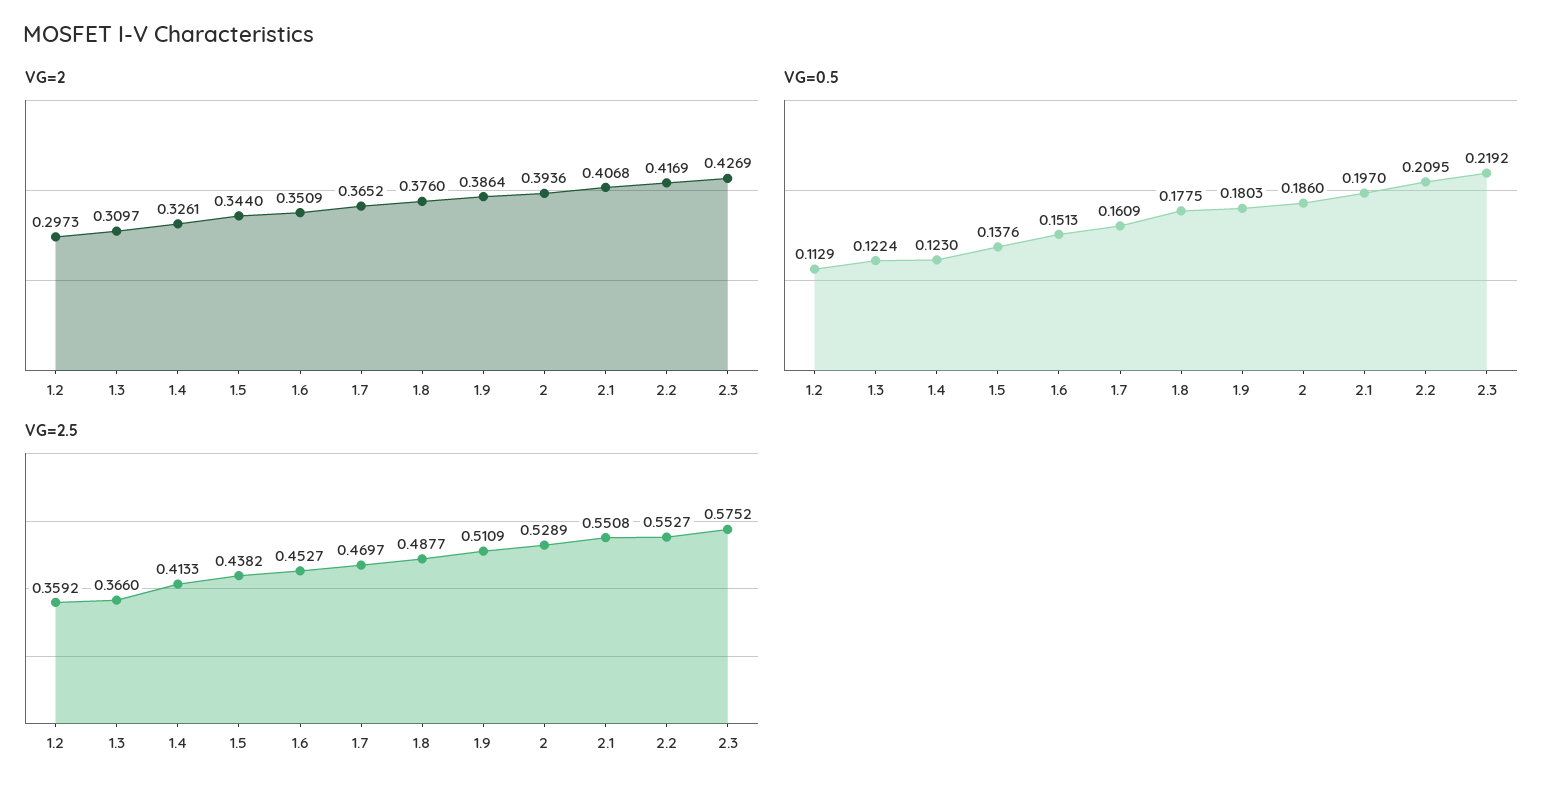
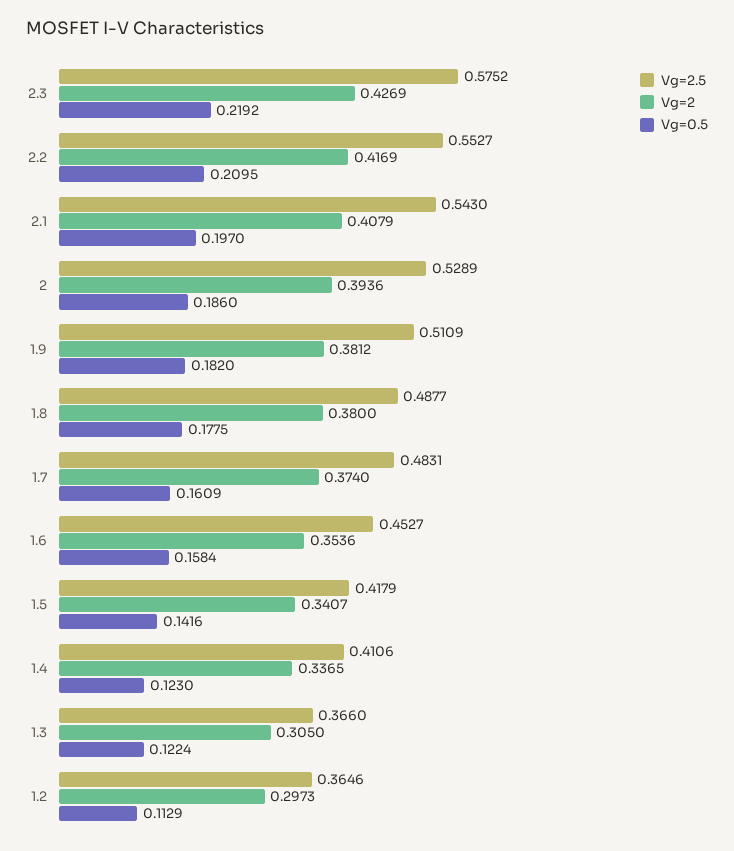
VG=2, 1.3: 0.3097 -> 0.305
VG=2, 1.4: 0.3261 -> 0.3365
VG=2, 1.5: 0.344 -> 0.3407
VG=2, 1.6: 0.3509 -> 0.3536
VG=2, 1.7: 0.3652 -> 0.374
VG=2, 1.8: 0.376 -> 0.38
VG=2, 1.9: 0.3864 -> 0.3812
VG=2, 2.1: 0.4068 -> 0.4079
VG=0.5, 1.5: 0.1376 -> 0.1416
VG=0.5, 1.6: 0.1513 -> 0.1584
VG=0.5, 1.9: 0.1803 -> 0.182
VG=2.5, 1.2: 0.3592 -> 0.3646
VG=2.5, 1.4: 0.4133 -> 0.4106
VG=2.5, 1.5: 0.4382 -> 0.4179
VG=2.5, 1.7: 0.4697 -> 0.4831
VG=2.5, 2.1: 0.5508 -> 0.543

